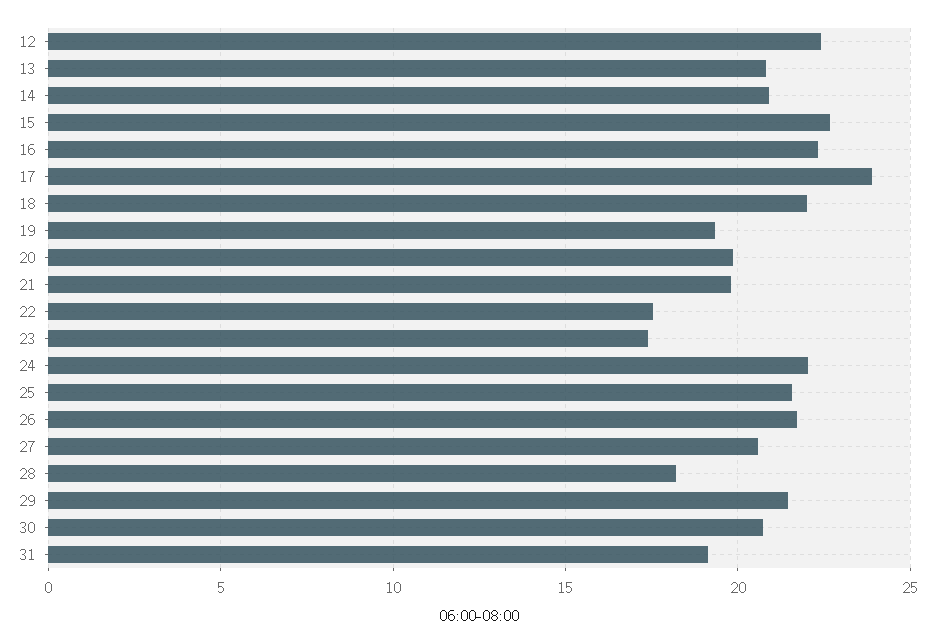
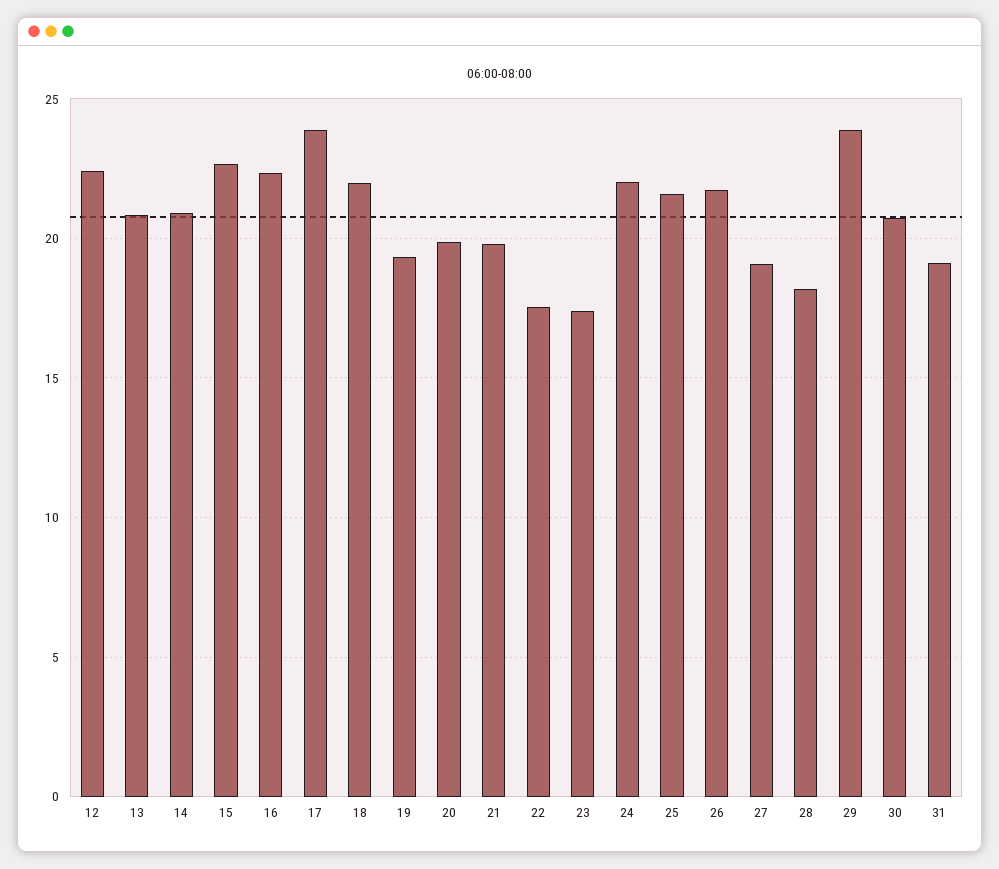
27: 20.5 -> 19
29: 21.5 -> 24

